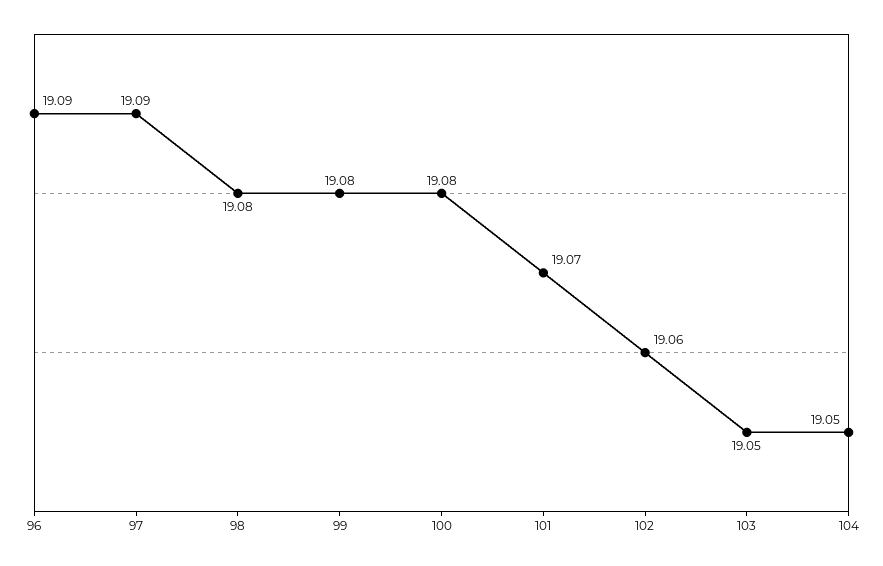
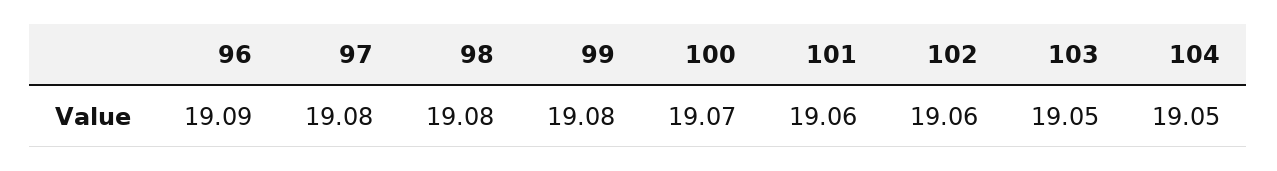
97: 19.09 -> 19.08
100: 19.08 -> 19.07
101: 19.07 -> 19.06

